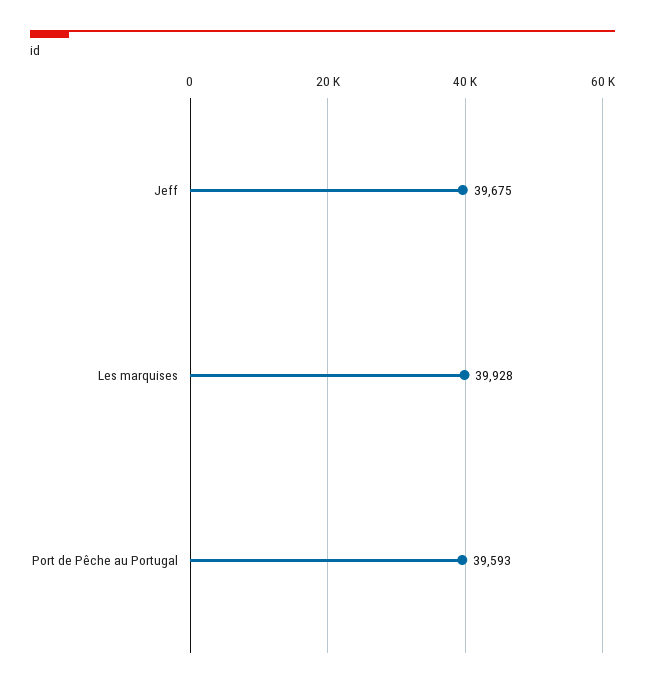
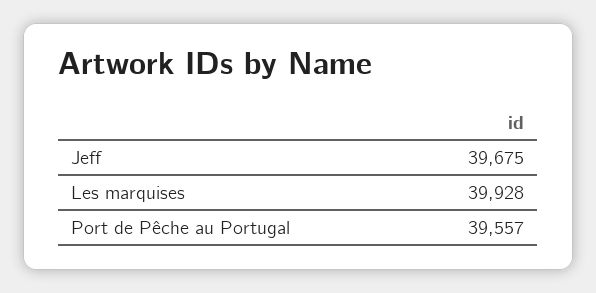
Port de Pêche au Portugal: 39593 -> 39557

